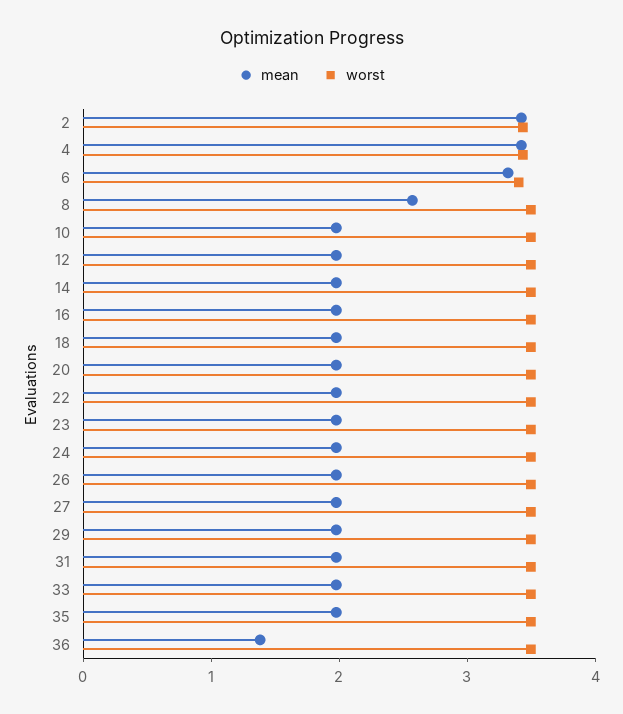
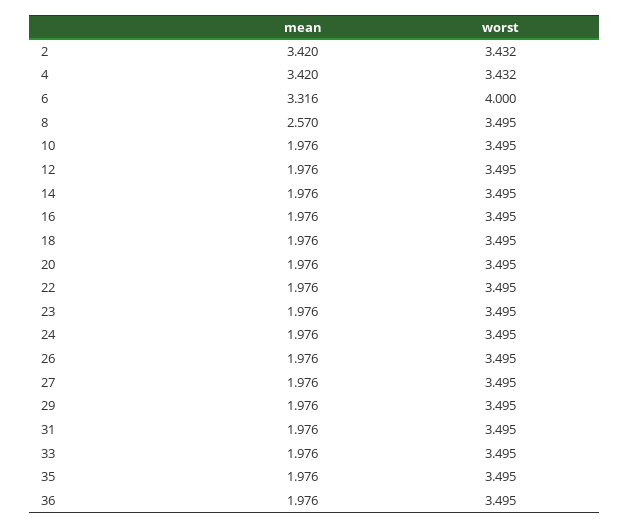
worst, 6: 3.4 -> 4
mean, 36: 1.4 -> 1.976

